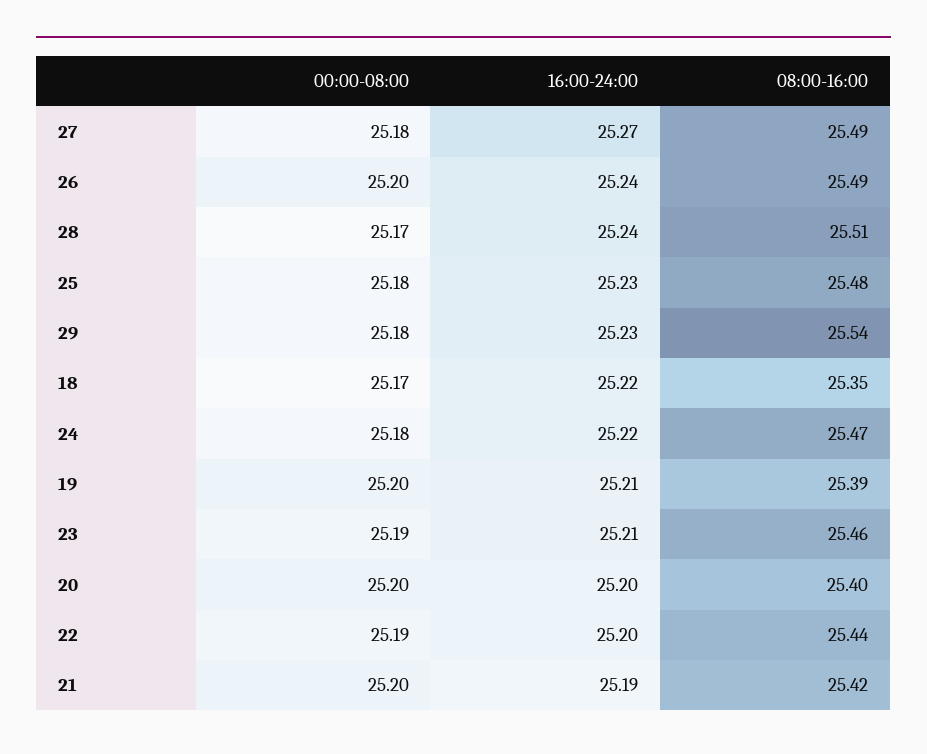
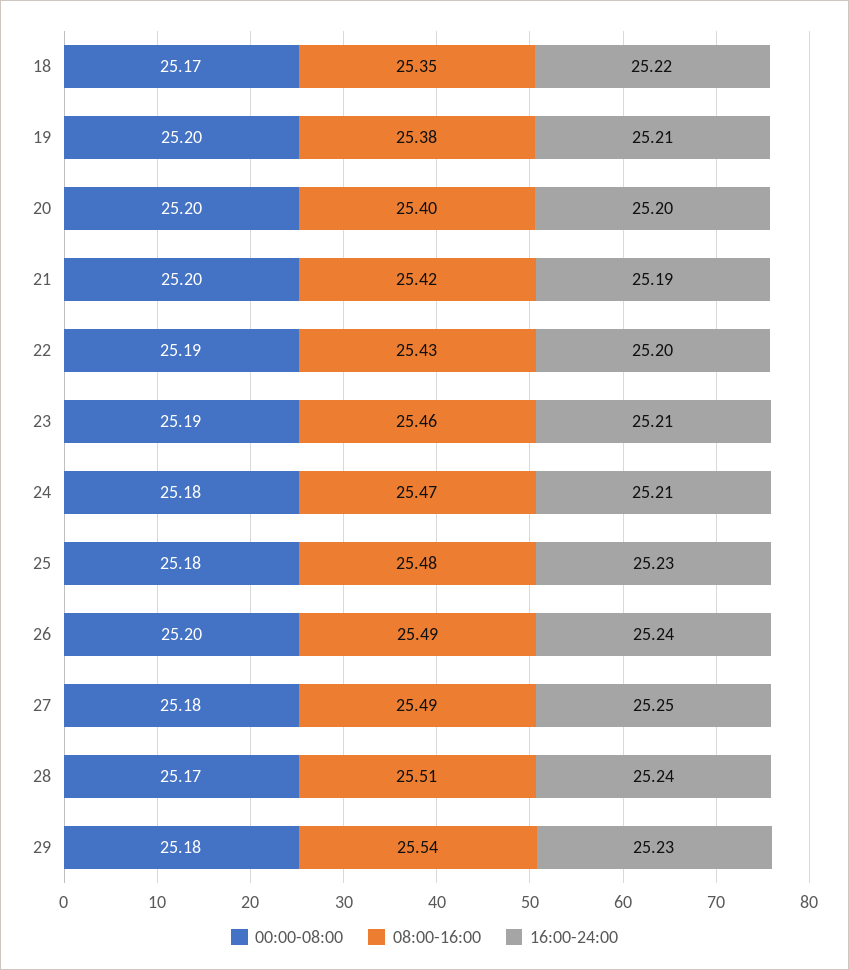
16:00-24:00, 27: 25.27 -> 25.25
16:00-24:00, 24: 25.22 -> 25.21
08:00-16:00, 19: 25.39 -> 25.38
08:00-16:00, 22: 25.44 -> 25.43

